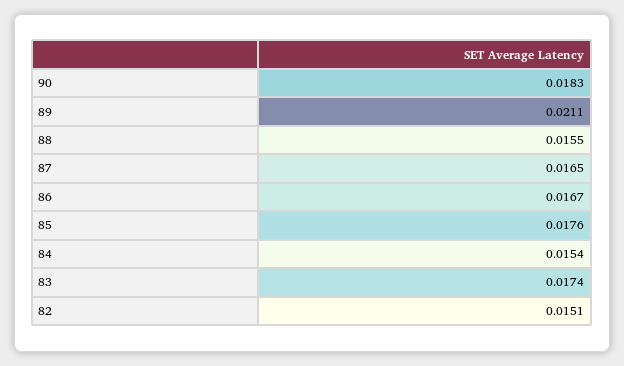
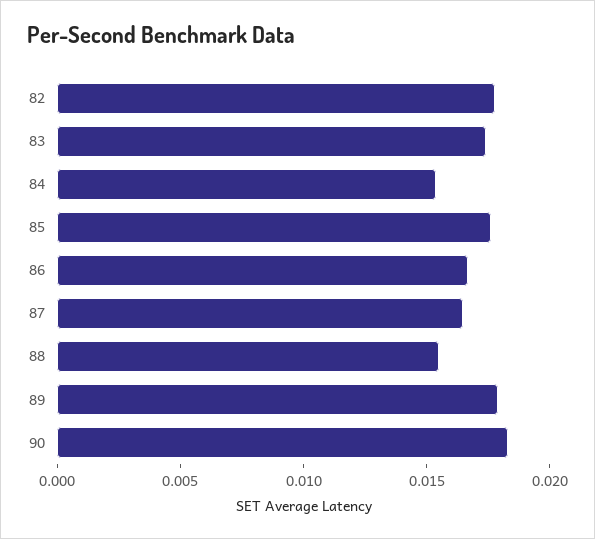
89: 0.0211 -> 0.018
82: 0.0151 -> 0.018

